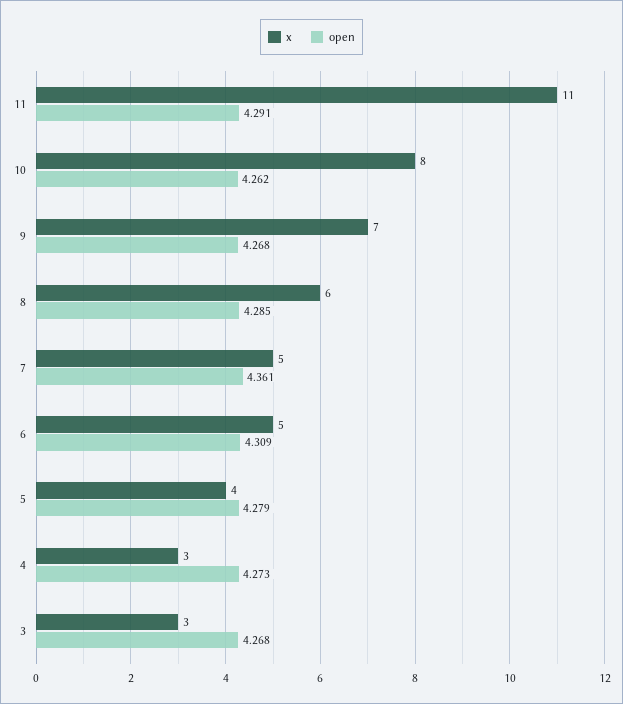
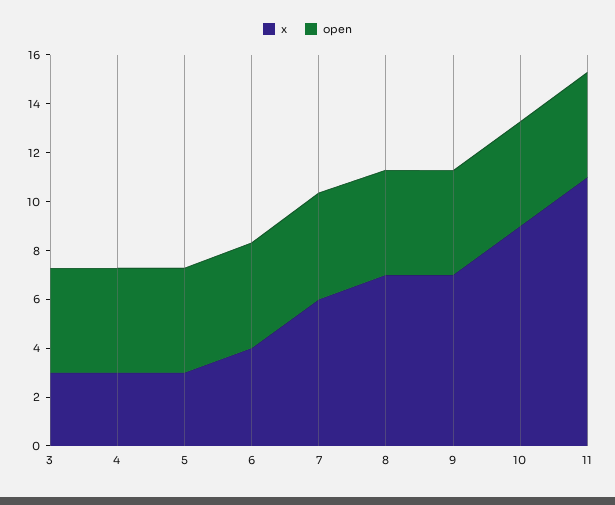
x, 10: 8 -> 9
x, 8: 6 -> 7
x, 7: 5 -> 6
x, 6: 5 -> 4
x, 5: 4 -> 3

